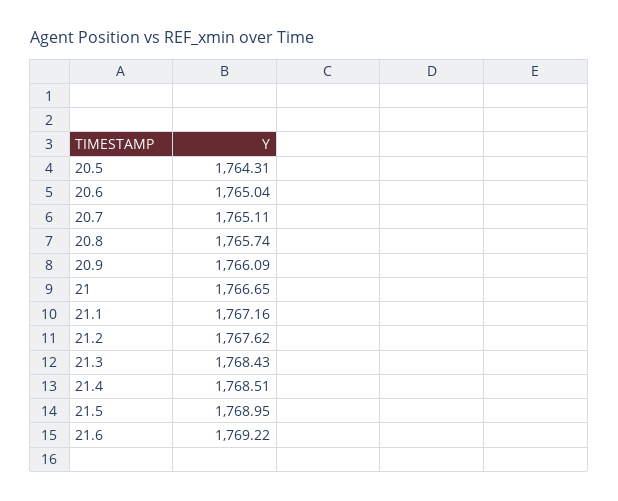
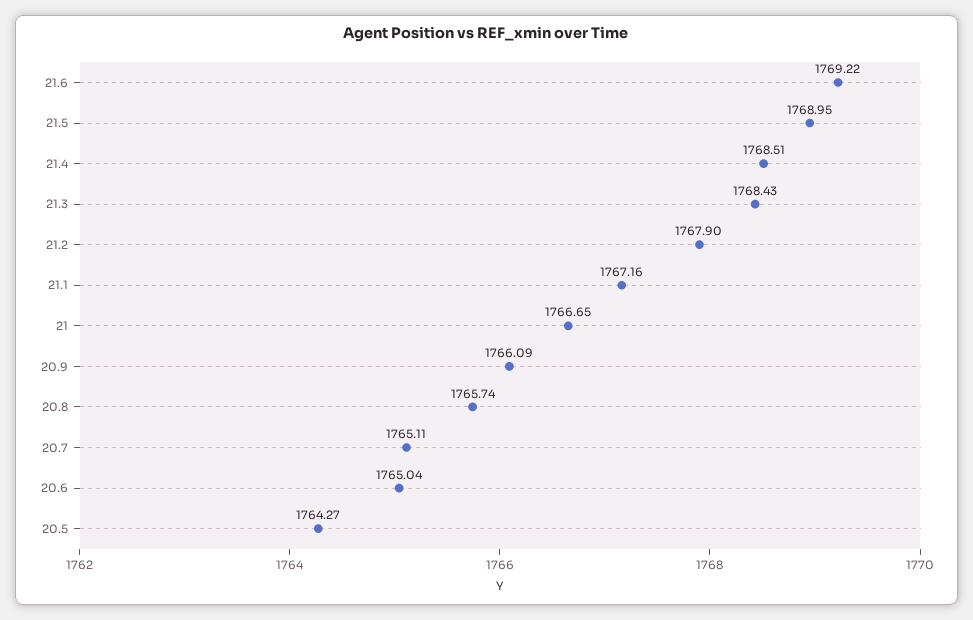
20.5: 1764.31 -> 1764.27
21.2: 1767.62 -> 1767.9

